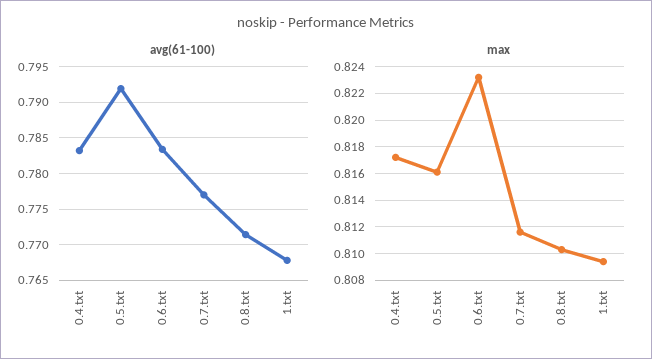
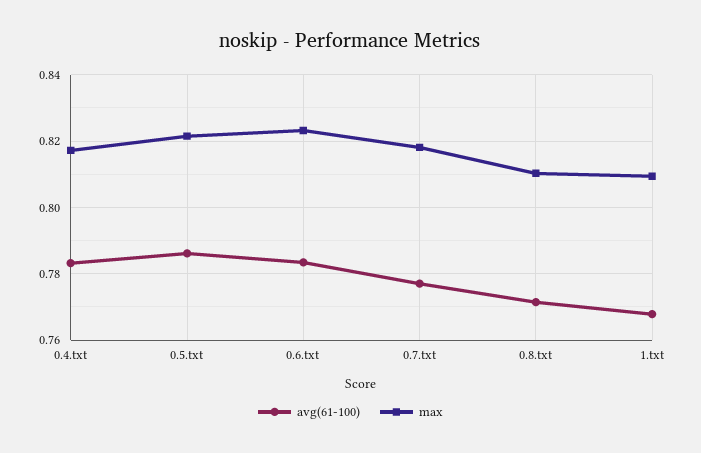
avg(61-100), 0.5.txt: 0.792 -> 0.786
max, 0.5.txt: 0.816 -> 0.822
max, 0.7.txt: 0.8115 -> 0.818

